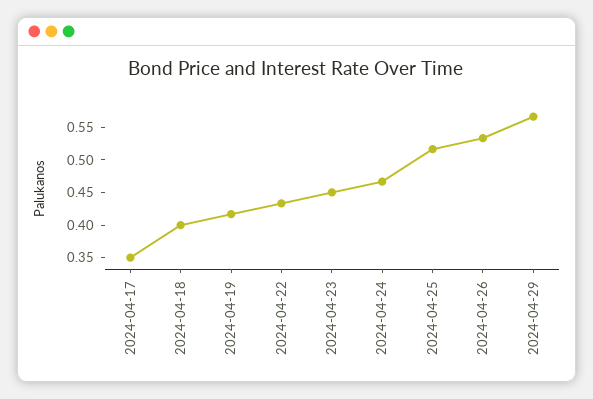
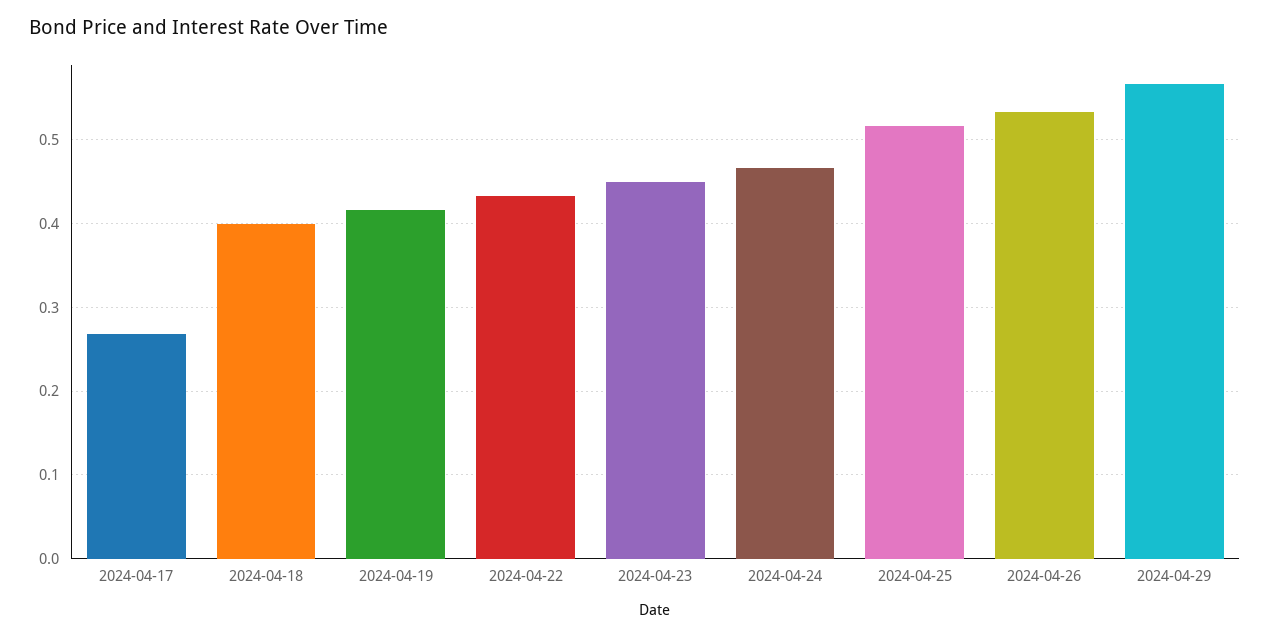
2024-04-17: 0.35 -> 0.27

